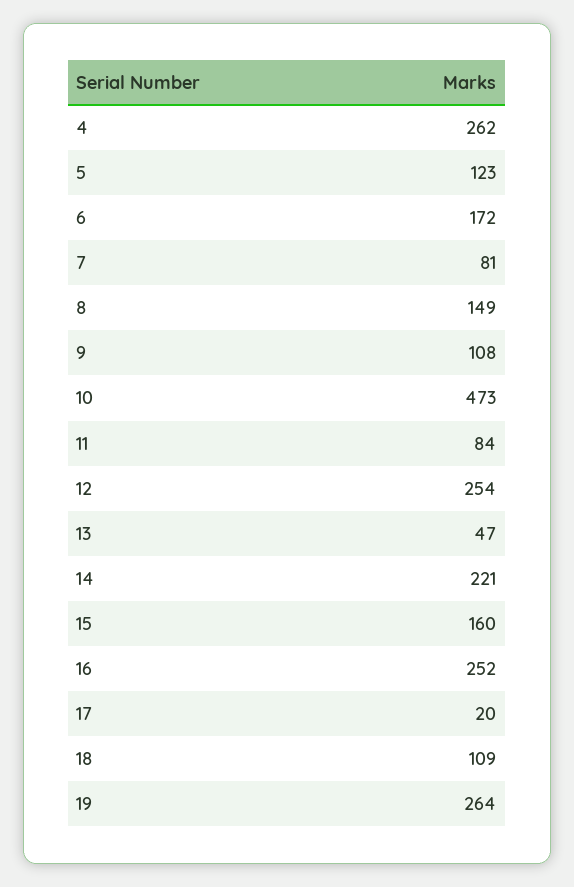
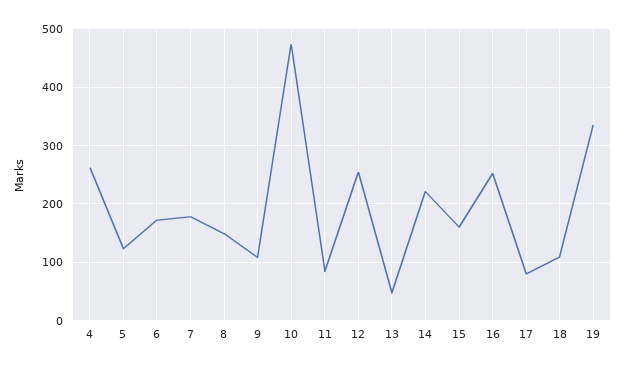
7: 81 -> 180
17: 20 -> 80
19: 264 -> 340

